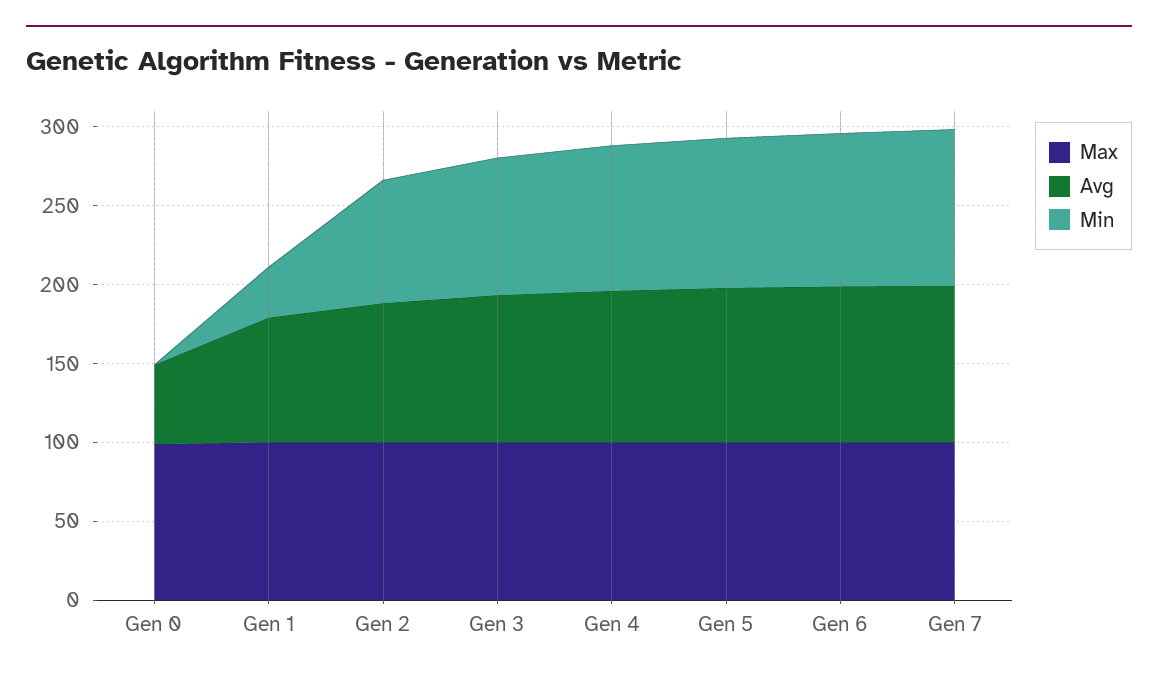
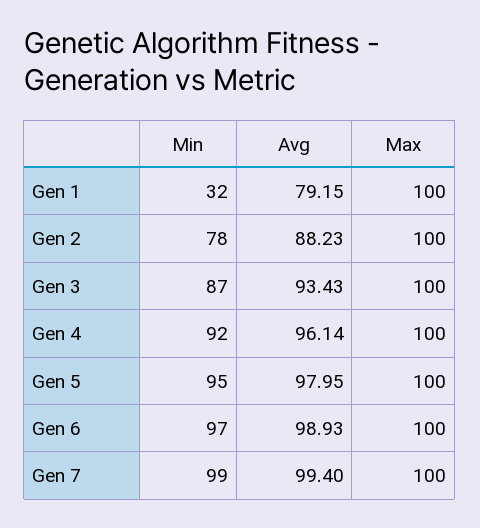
Max, Gen 0: 100 -> none
Avg, Gen 0: 50 -> none
Min, Gen 0: 0 -> none

